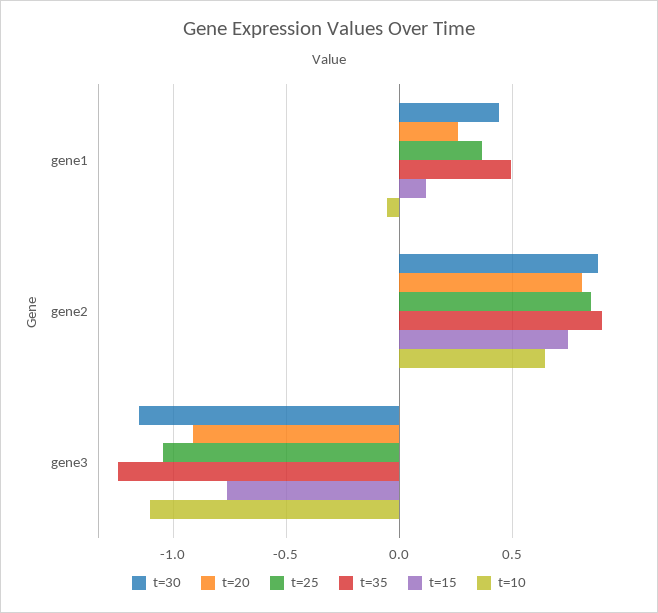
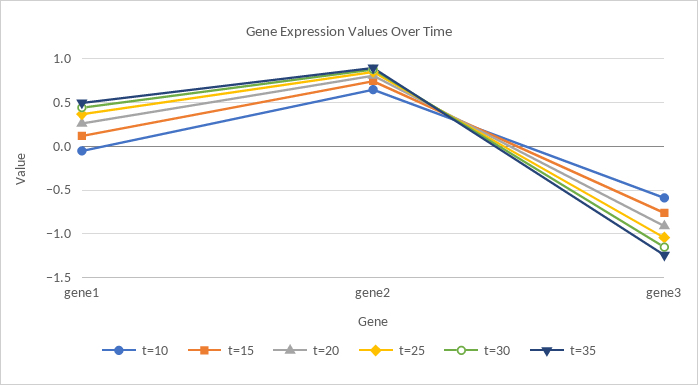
t=10, gene3: -1.1 -> -0.6

